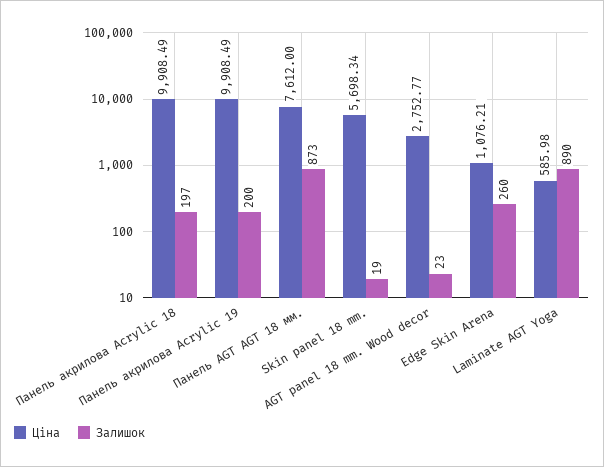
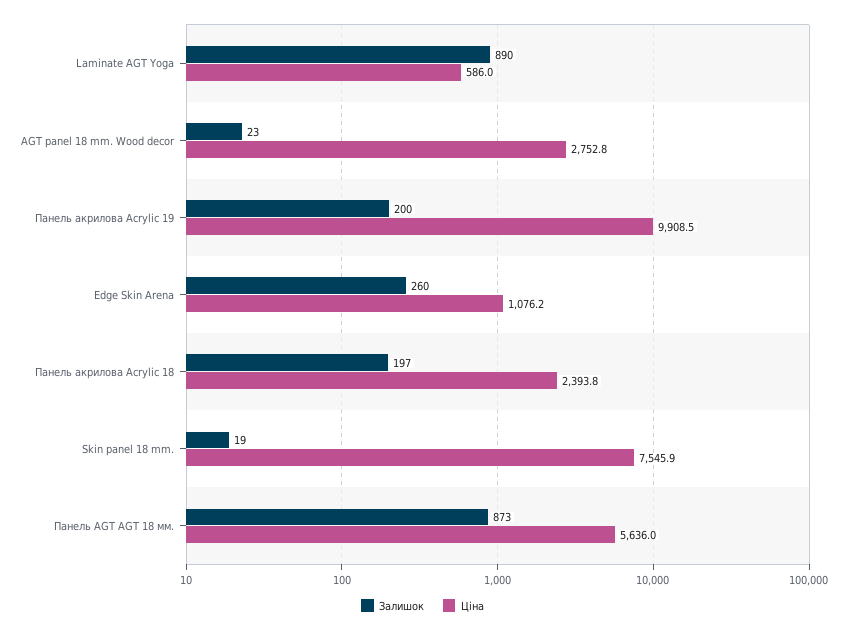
Ціна, Панель акрилова Acrylic 18: 9908.49 -> 2393.8
Ціна, Панель AGT AGT 18 мм.: 7612 -> 5636
Ціна, Skin panel 18 mm.: 5698.34 -> 7545.9

